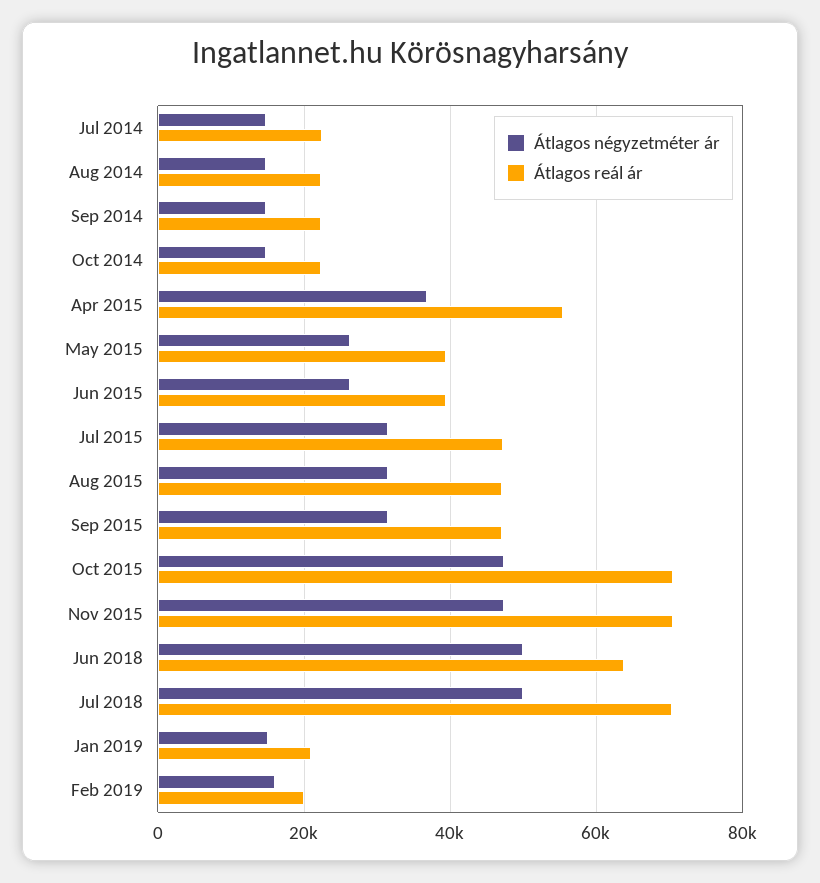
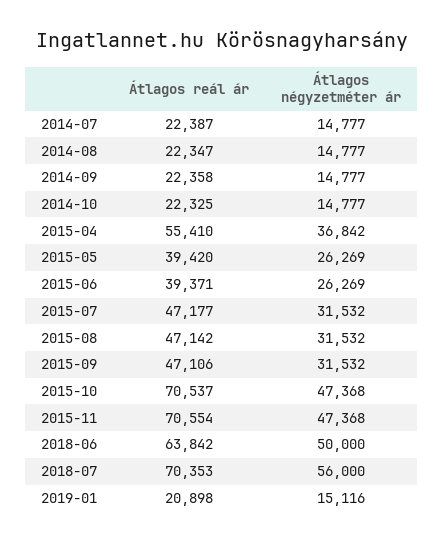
Átlagos négyzetméter ár, Jul 2018: 50000 -> 56000
Átlagos négyzetméter ár, Feb 2019: 16000 -> none
Átlagos reál ár, Feb 2019: 20000 -> none

